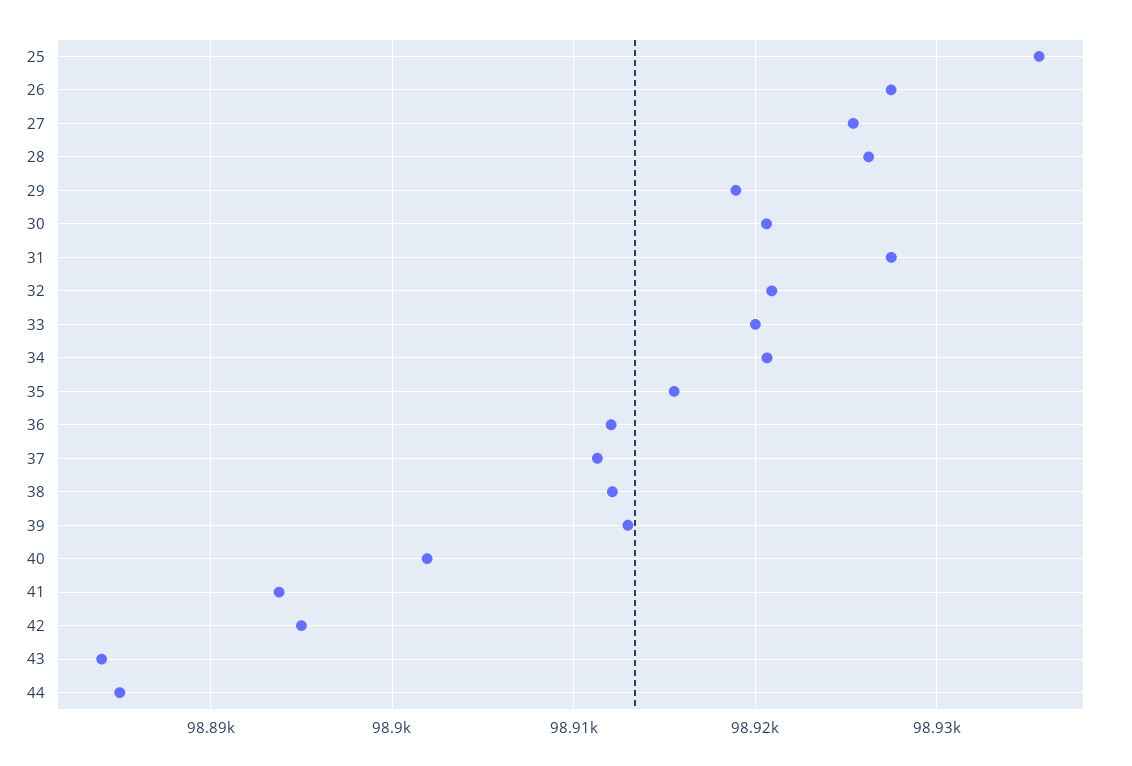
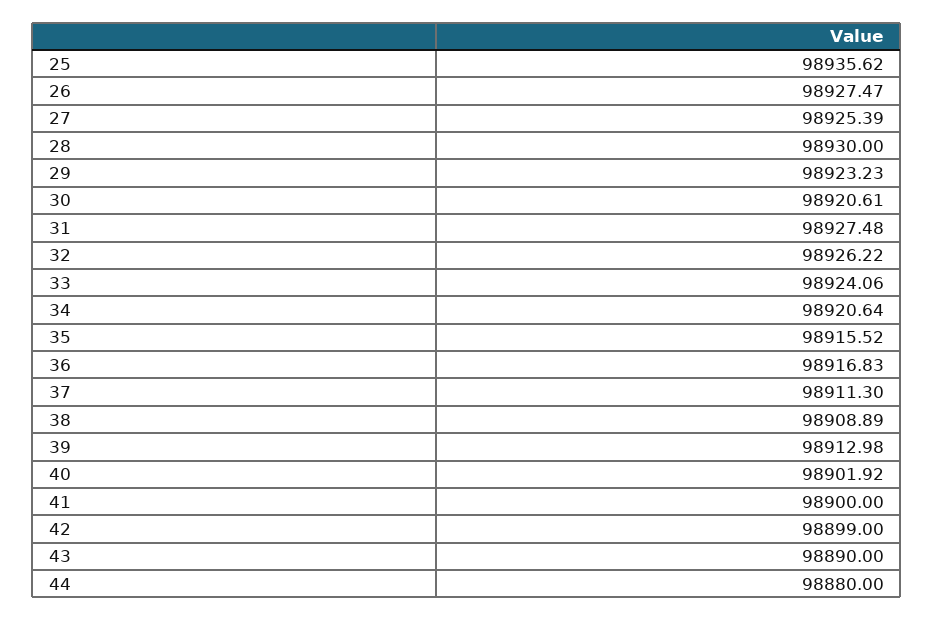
28: 98926 -> 98930
29: 98919 -> 98923.23
32: 98921 -> 98926.22
33: 98920 -> 98924.06
36: 98912 -> 98916.83
38: 98912 -> 98908.89
41: 98894 -> 98900
42: 98895 -> 98899
43: 98884 -> 98890
44: 98885 -> 98880

